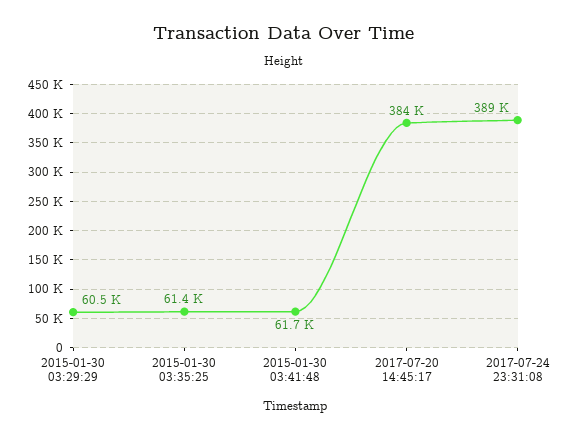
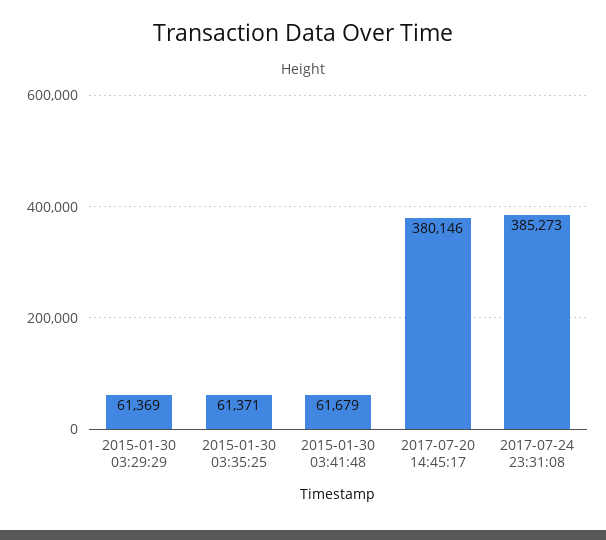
2015-01-30 03:29:29: 60500 -> 61369
2017-07-20 14:45:17: 384000 -> 380146
2017-07-24 23:31:08: 389000 -> 385273

